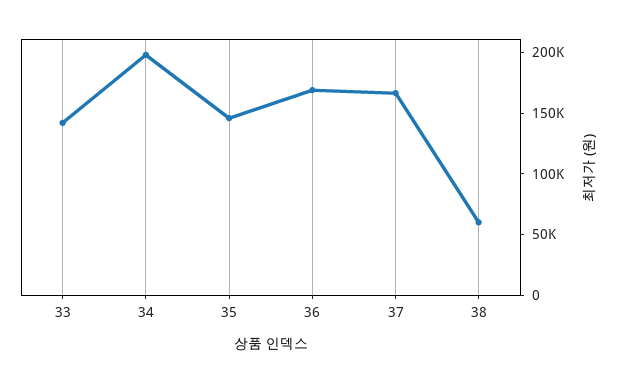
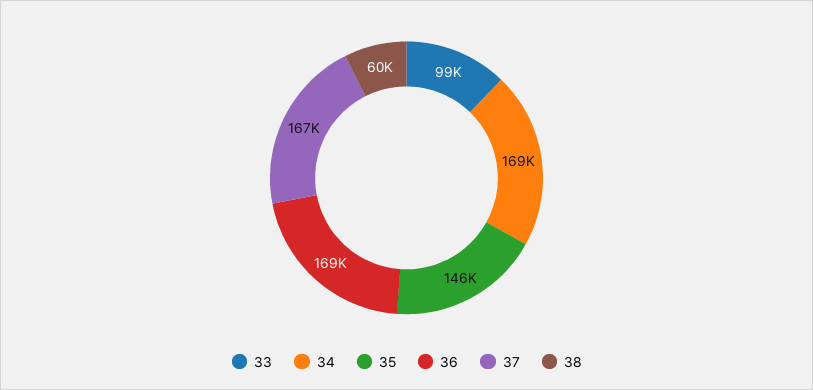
33: 140000 -> 99000
34: 200000 -> 169000

